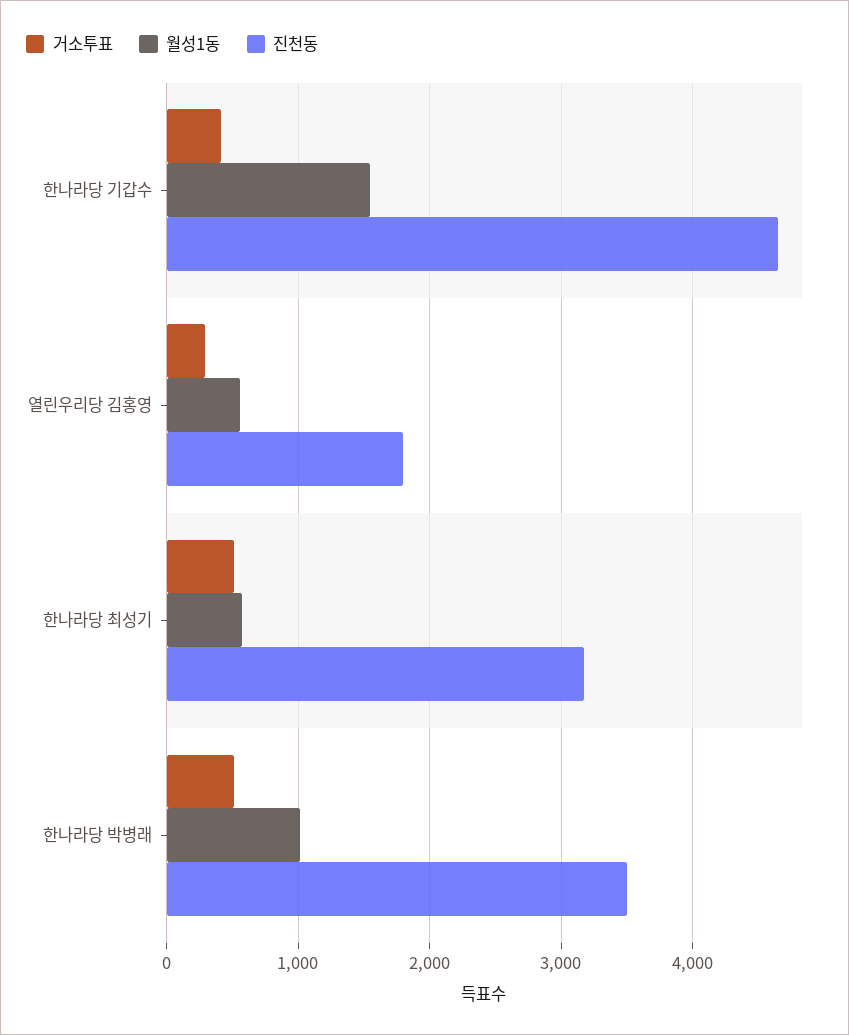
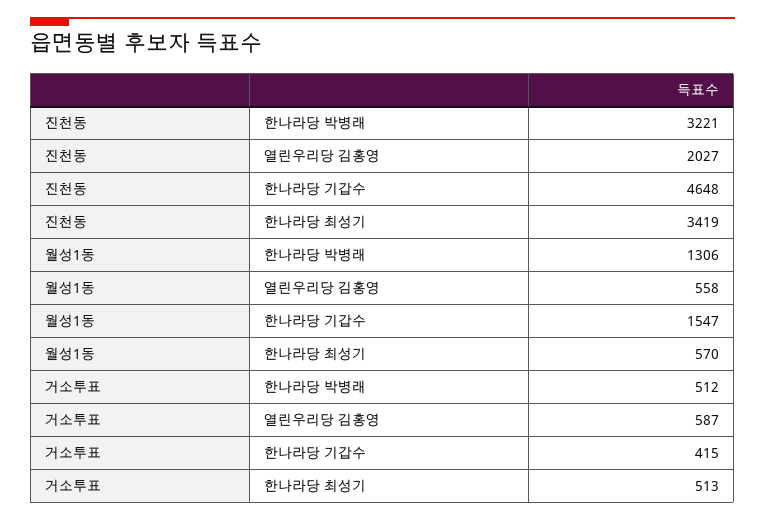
거소투표, 열린우리당 김홍영: 300 -> 587
진천동, 열린우리당 김홍영: 1800 -> 2027
진천동, 한나라당 최성기: 3200 -> 3419
월성1동, 한나라당 박병래: 1000 -> 1306
진천동, 한나라당 박병래: 3500 -> 3221

